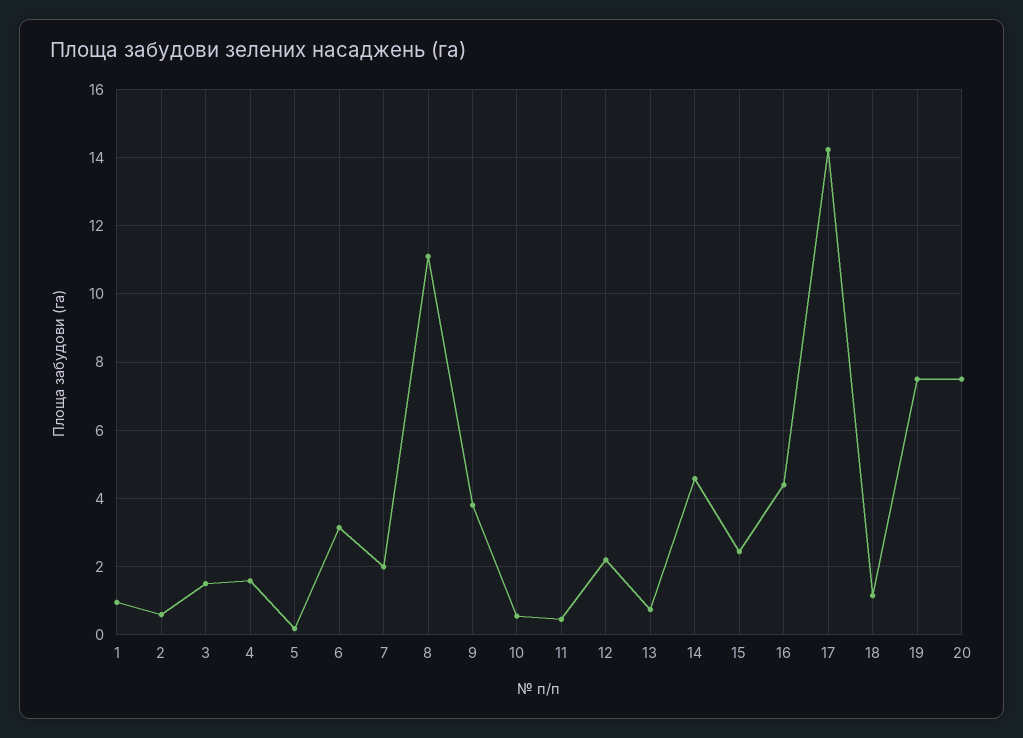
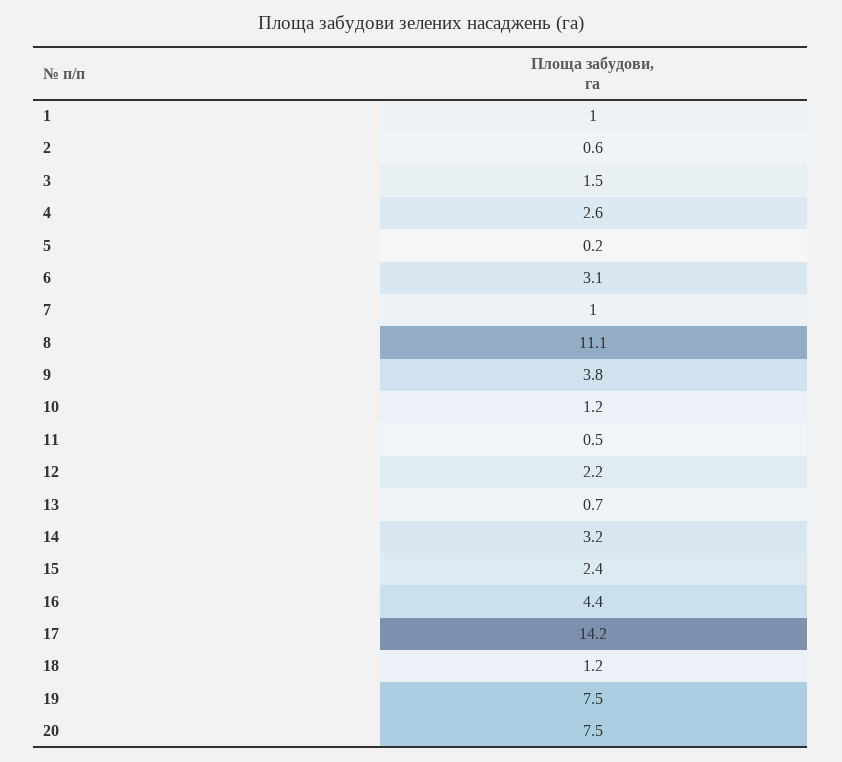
4: 1.6 -> 2.6
7: 2 -> 1
10: 0.6 -> 1.2
14: 4.6 -> 3.2

